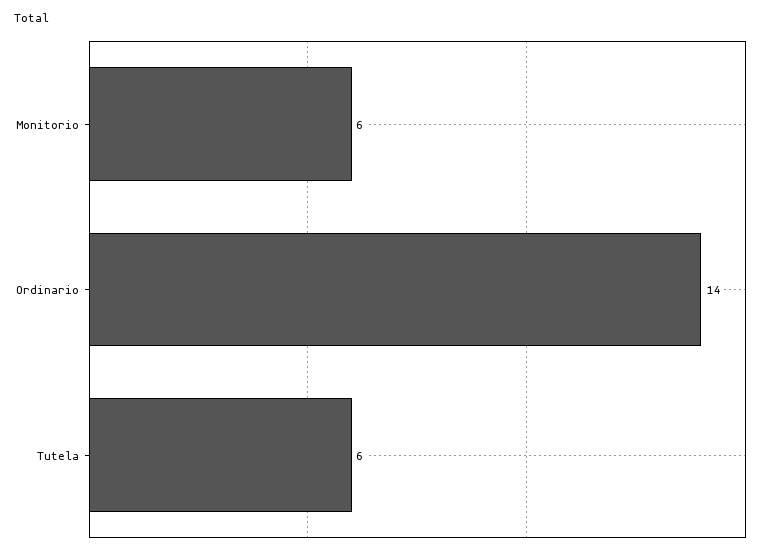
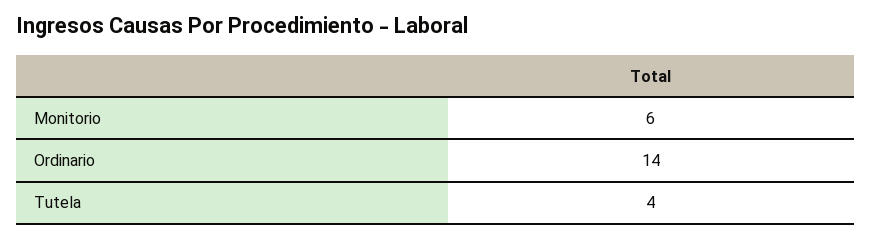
Tutela: 6 -> 4

